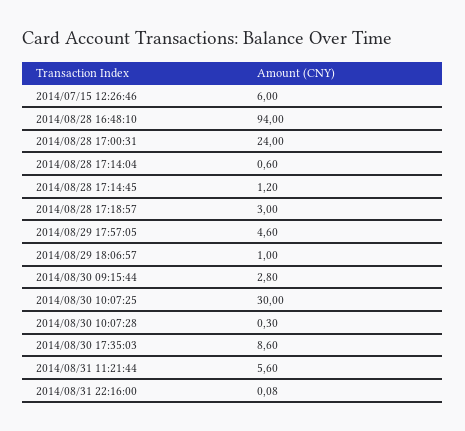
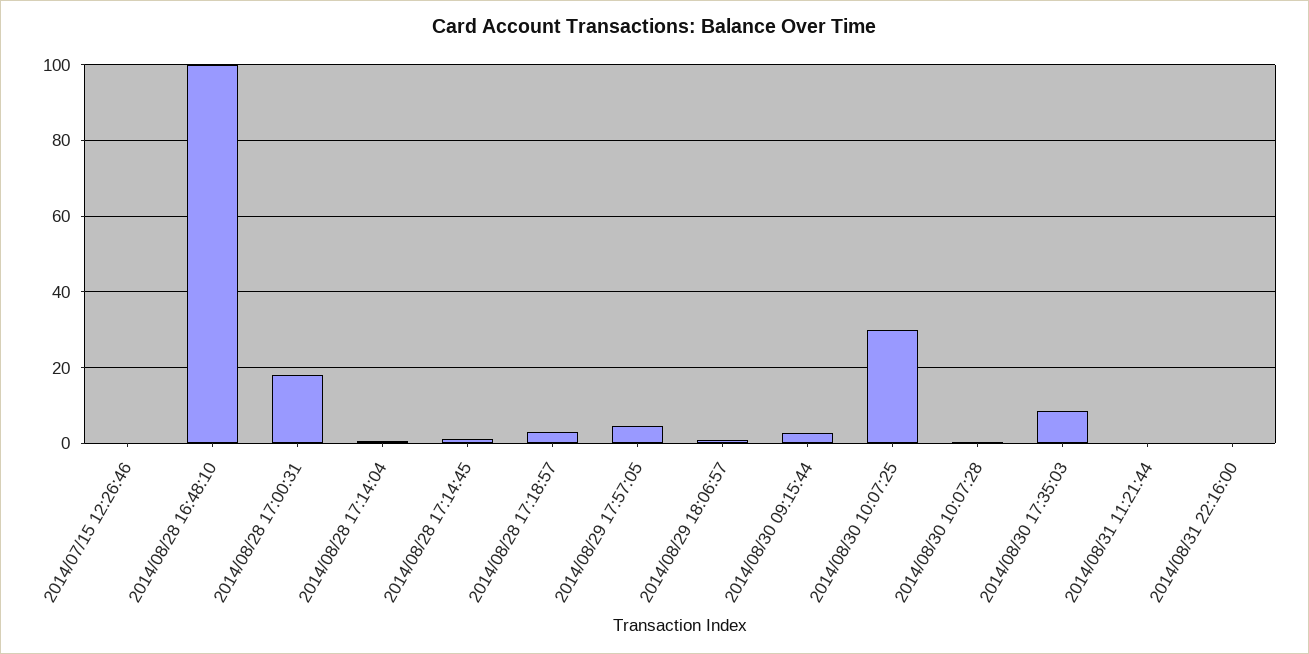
2014/07/15 12:26:46: 6 -> 0
2014/08/28 16:48:10: 94 -> 100
2014/08/28 17:00:31: 24 -> 18
2014/08/31 11:21:44: 5.6 -> 0

